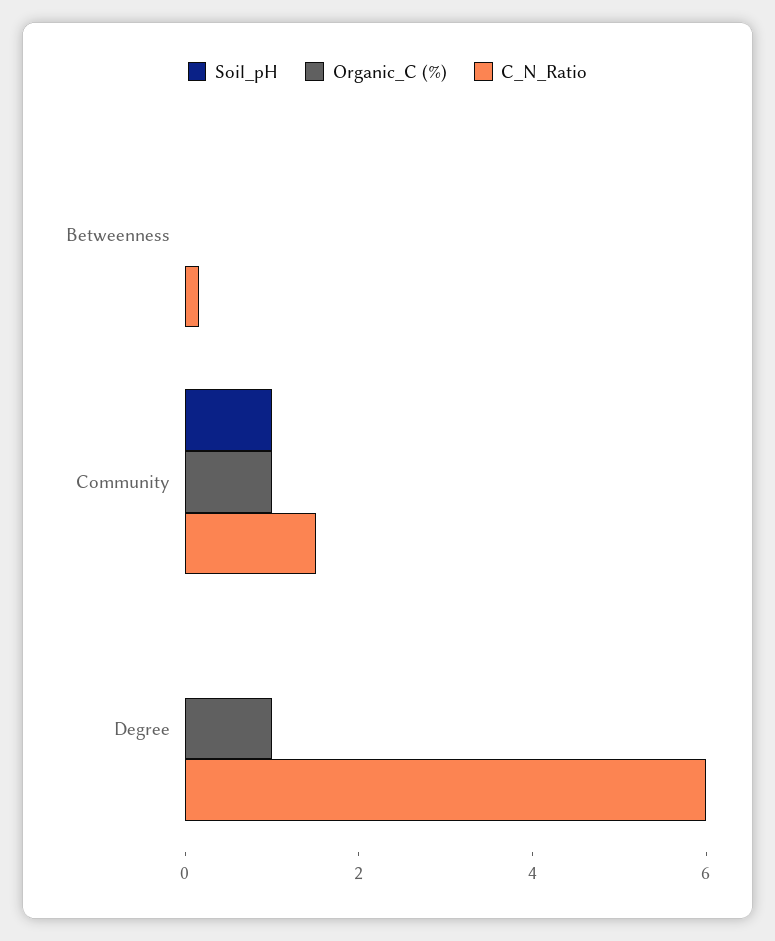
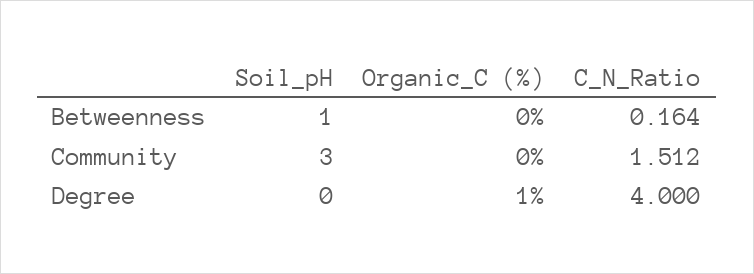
Soil_pH, Betweenness: 0 -> 1
Soil_pH, Community: 1 -> 3
Organic_C (%), Community: 1 -> 0
C_N_Ratio, Degree: 6 -> 4

